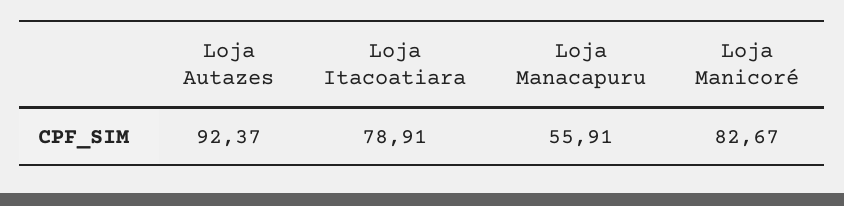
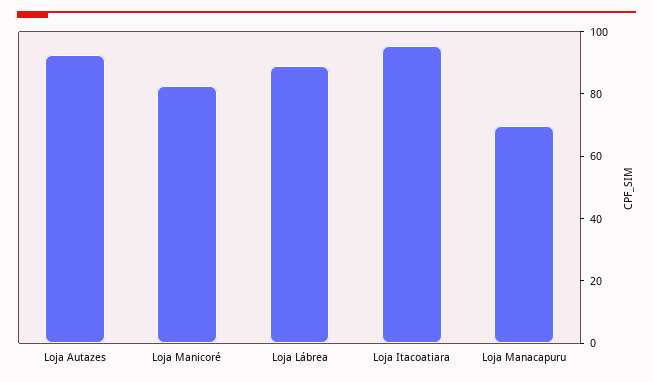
Loja Itacoatiara: 78.91 -> 95
Loja Manacapuru: 55.91 -> 70
Loja Lábrea: none -> 90

